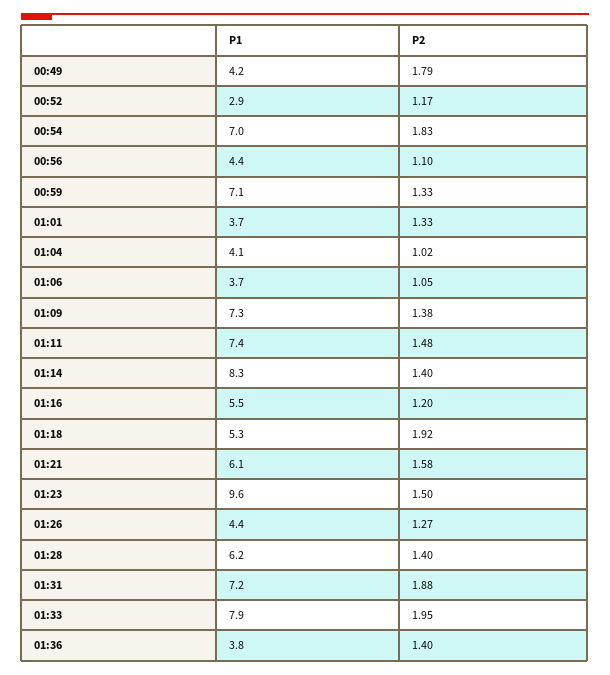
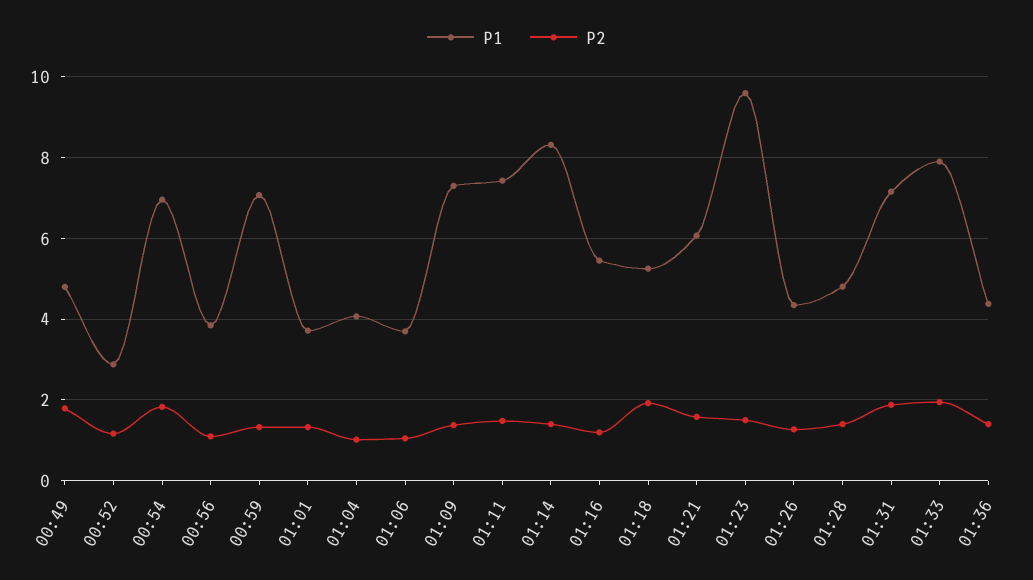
P1, 00:49: 4.2 -> 4.8
P1, 00:56: 4.4 -> 3.8
P1, 01:28: 6.2 -> 4.8
P1, 01:36: 3.8 -> 4.4

